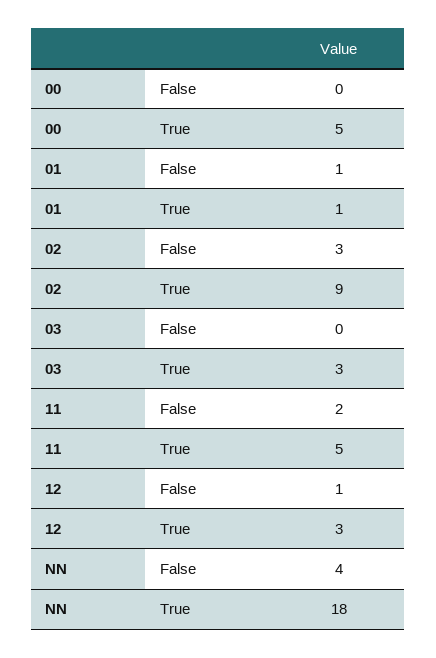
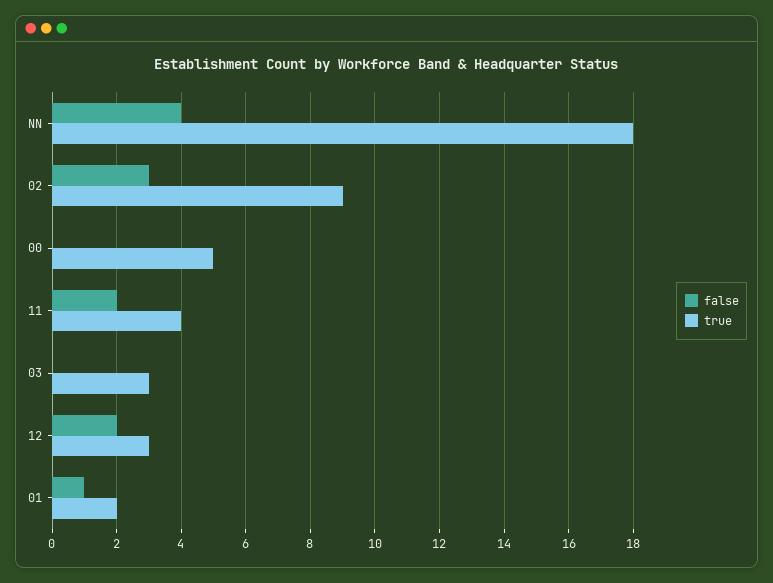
True, 01: 1 -> 2
True, 11: 5 -> 4
False, 12: 1 -> 2

